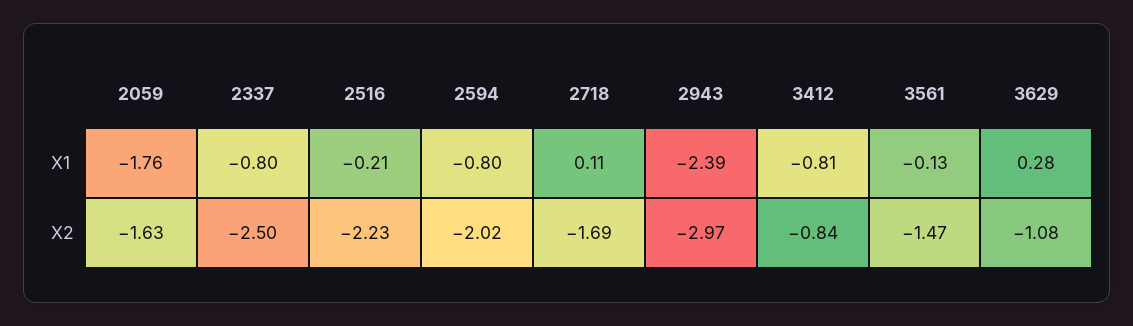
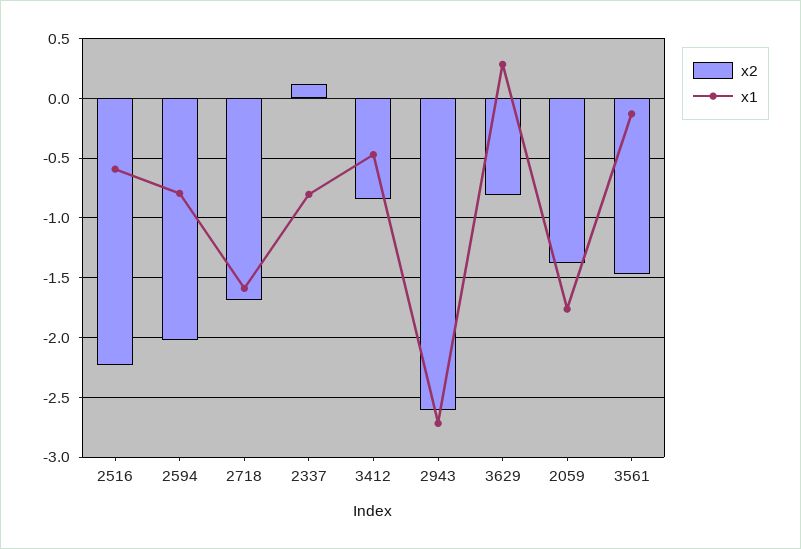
X1, 2516: -0.21 -> -0.6
X1, 2718: 0.11 -> -1.6
X1, 2943: -2.39 -> -2.7
X1, 3412: -0.81 -> -0.5
X2, 2059: -1.63 -> -1.4
X2, 2337: -2.5 -> 0.1
X2, 2943: -2.97 -> -2.6
X2, 3629: -1.08 -> -0.8

